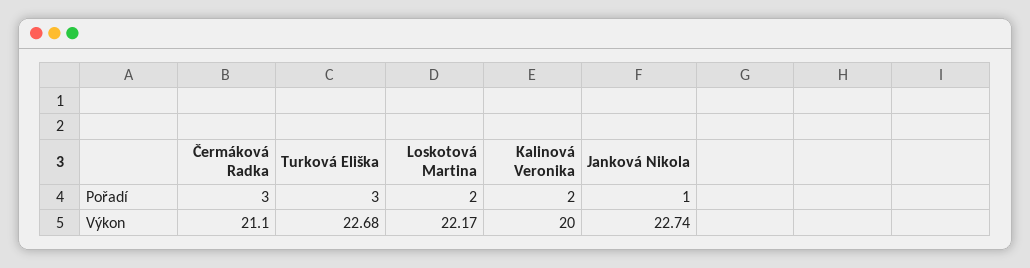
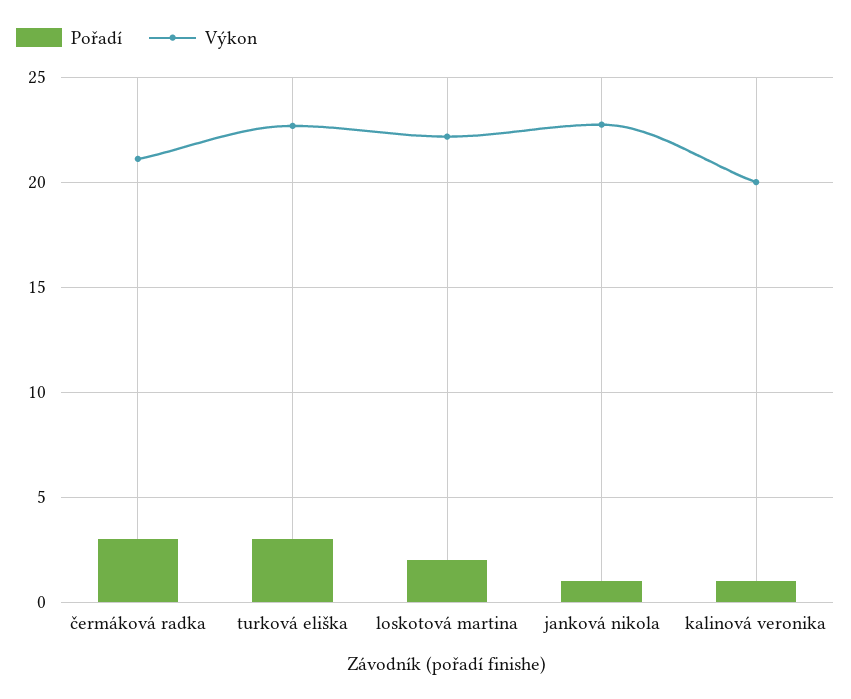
Pořadí, Kalinová Veronika: 2 -> 1

